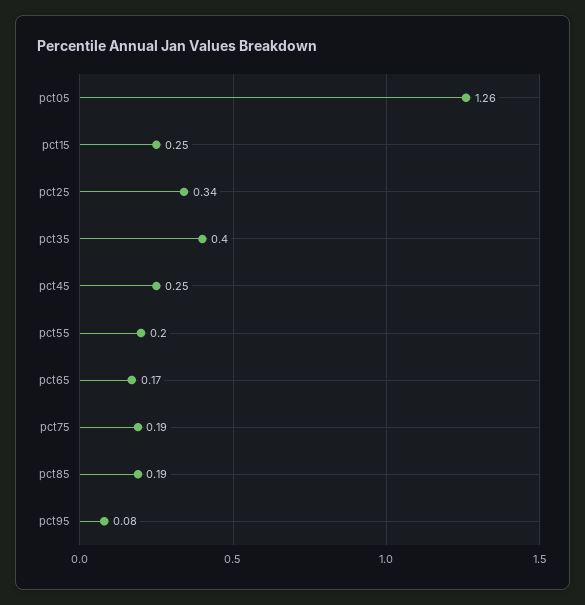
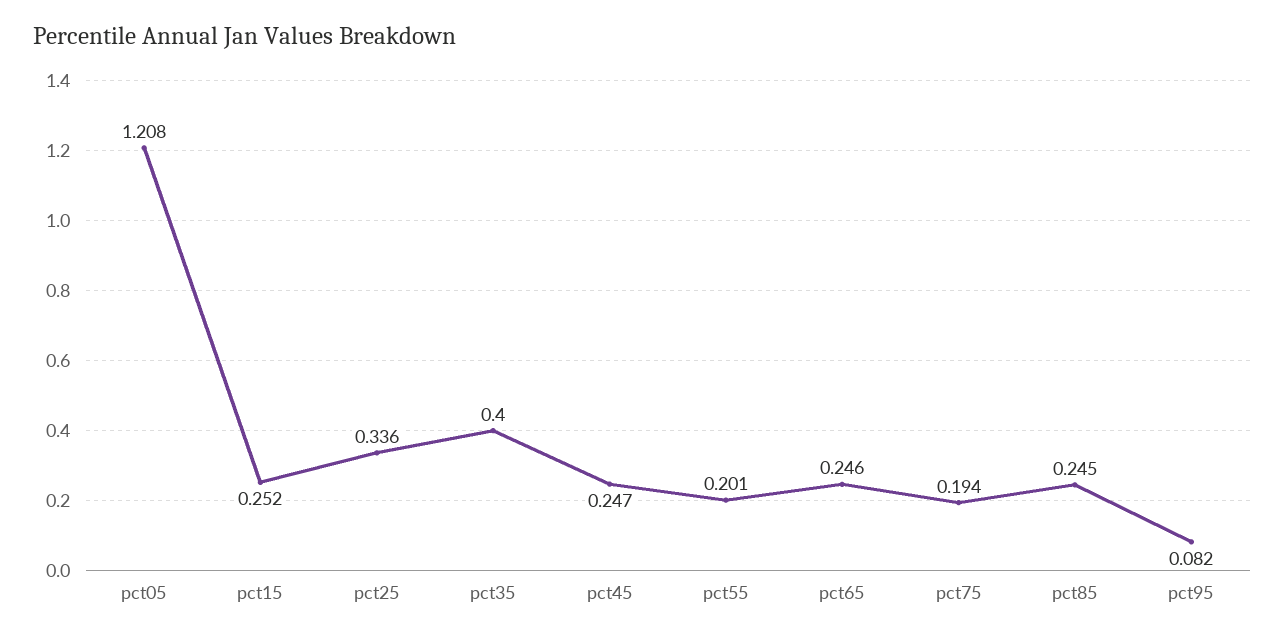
pct05: 1.26 -> 1.208
pct65: 0.17 -> 0.246
pct85: 0.19 -> 0.245

